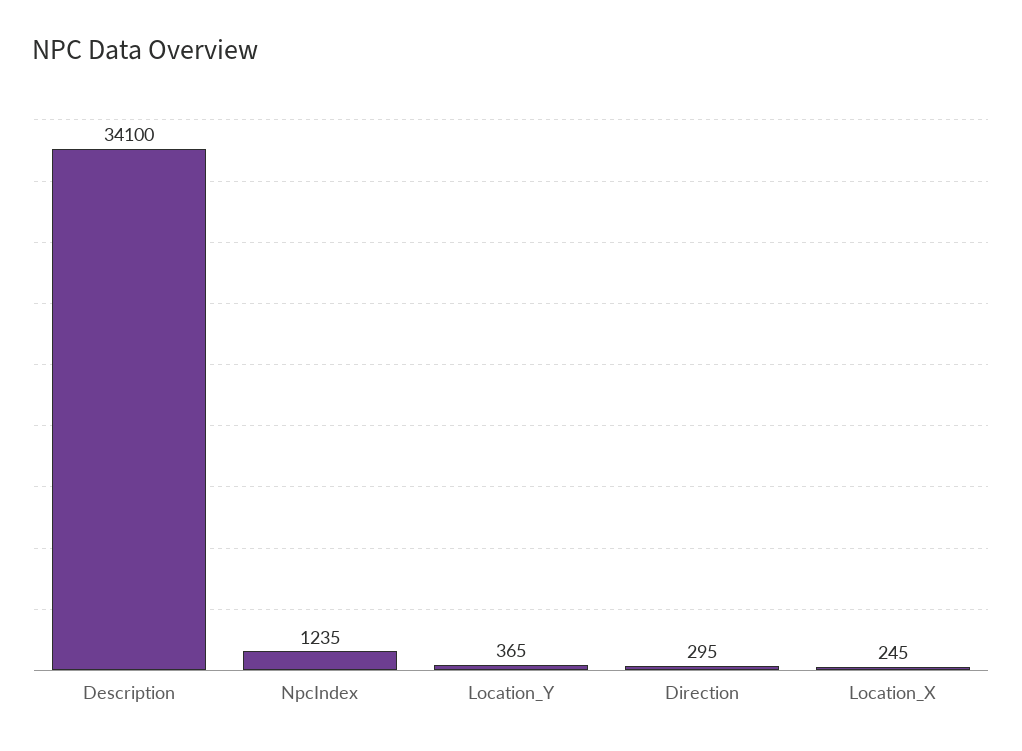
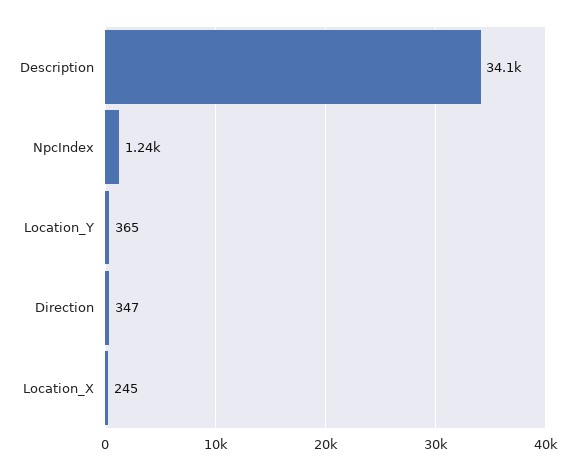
Direction: 295 -> 347

